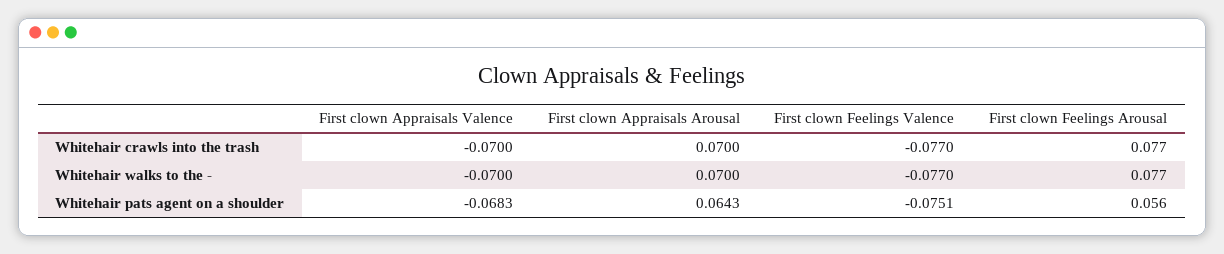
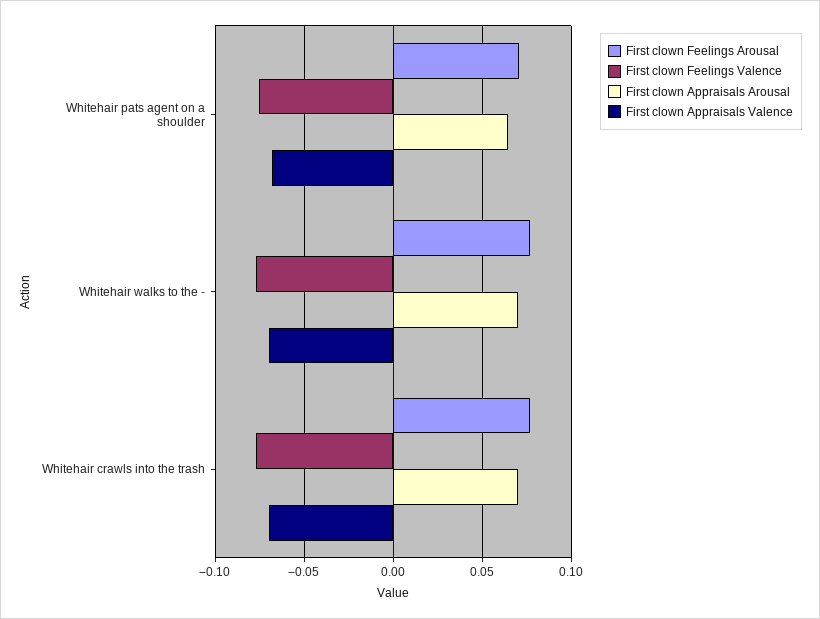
First clown Feelings Arousal, Whitehair pats agent on a shoulder: 0.056 -> 0.07

